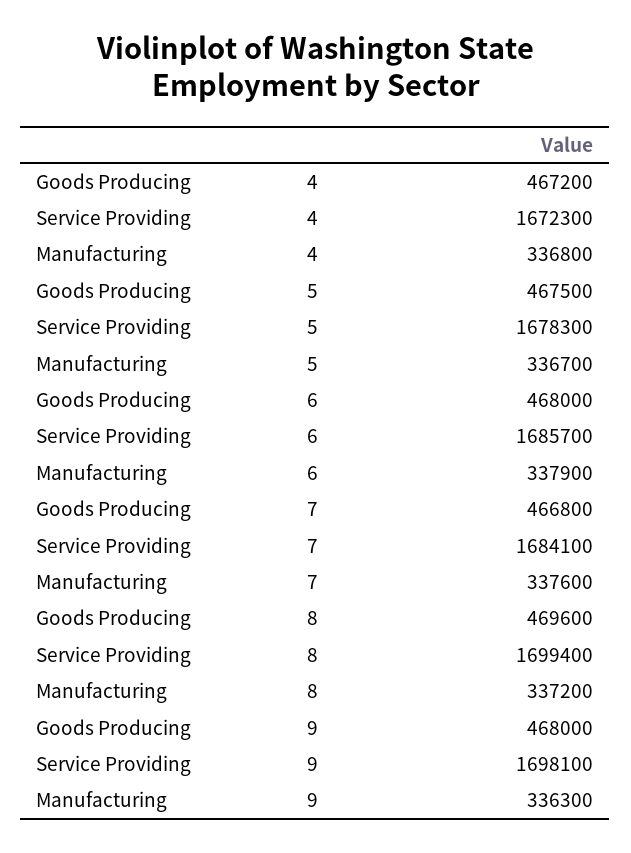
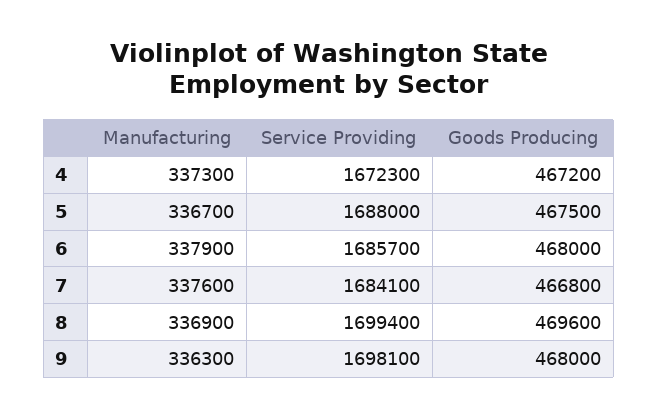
Manufacturing, 4: 336800 -> 337300
Service Providing, 5: 1678300 -> 1688000
Manufacturing, 8: 337200 -> 336900

